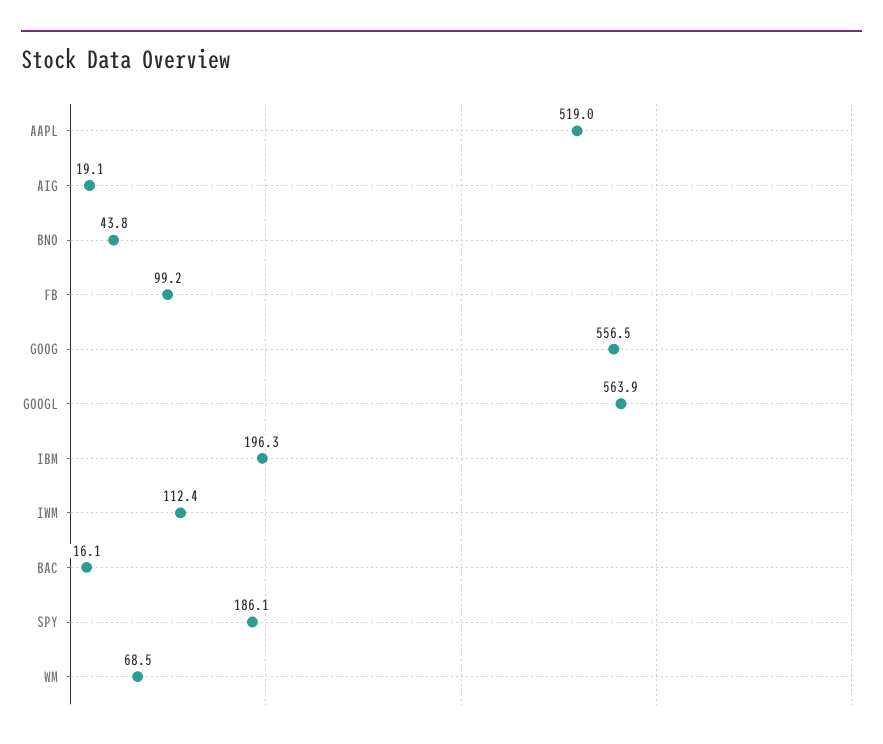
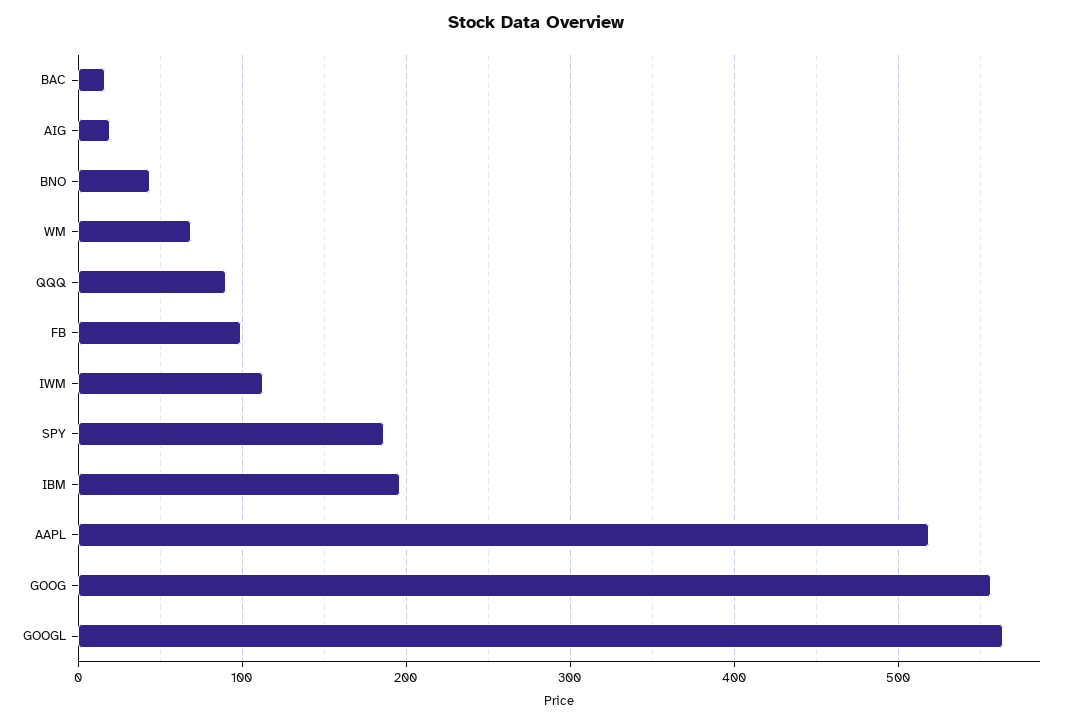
QQQ: none -> 90

